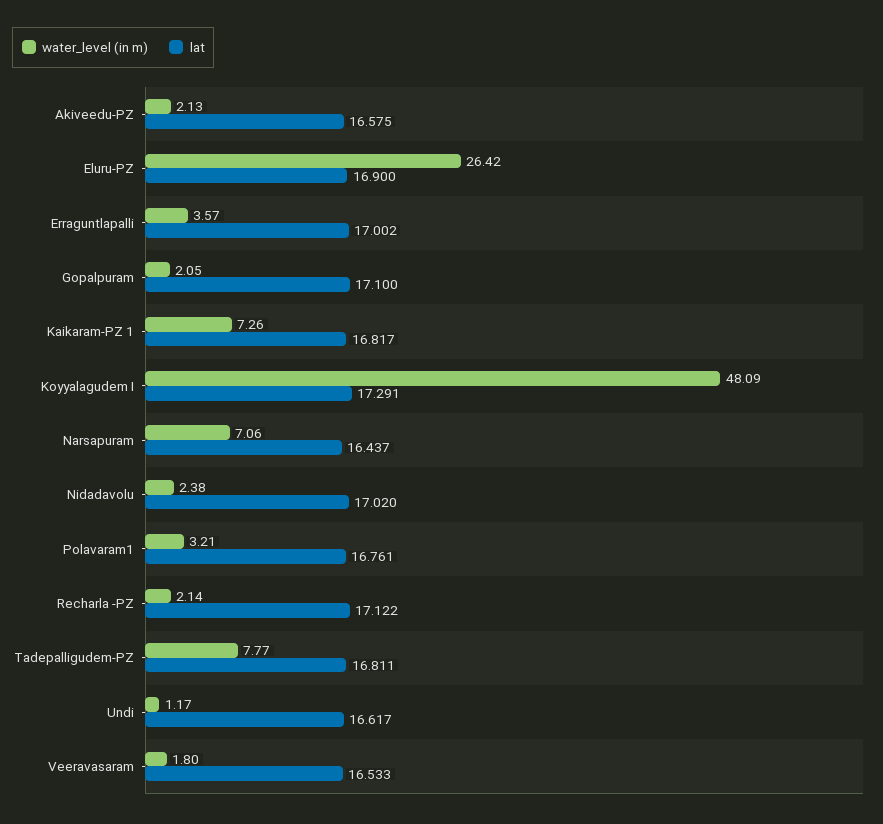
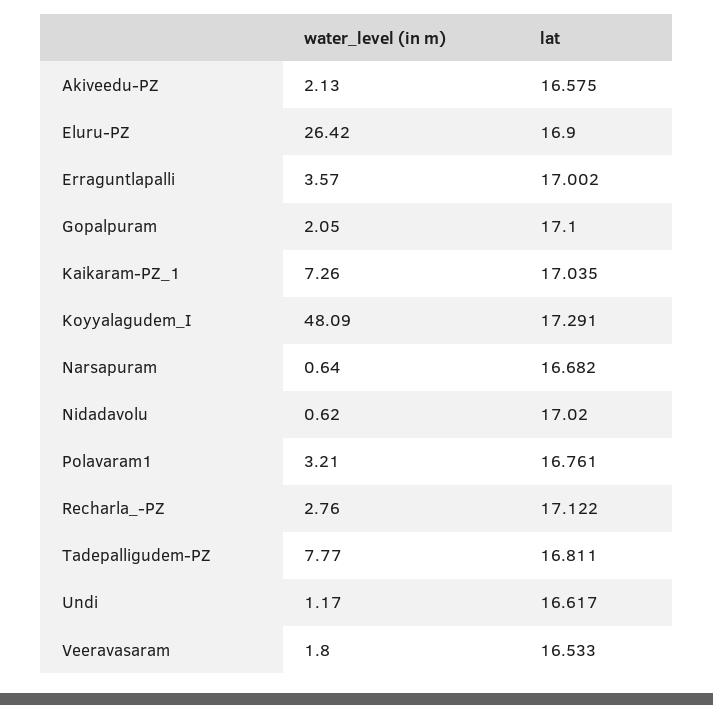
lat, Kaikaram-PZ 1: 16.817 -> 17.035
water_level (in m), Narsapuram: 7.06 -> 0.64
lat, Narsapuram: 16.437 -> 16.682
water_level (in m), Nidadavolu: 2.38 -> 0.62
water_level (in m), Recharla -PZ: 2.14 -> 2.76

